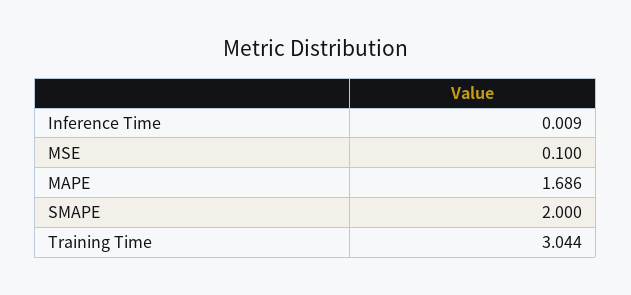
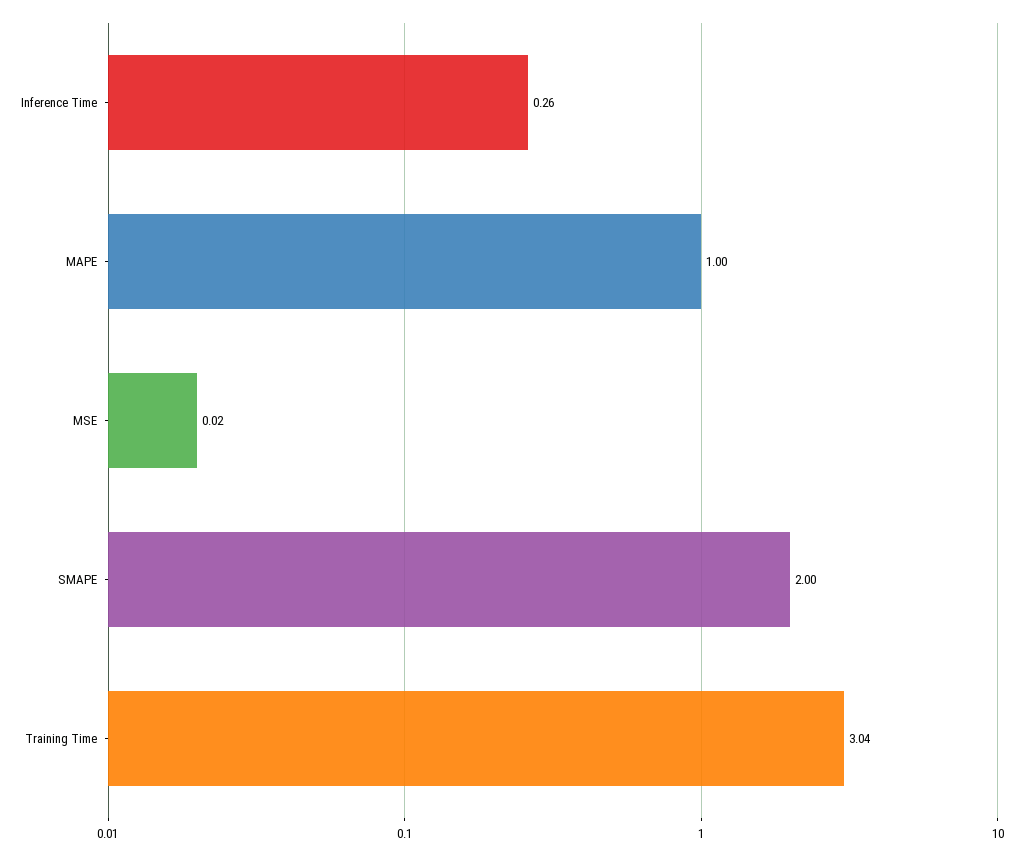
Inference Time: 0.009 -> 0.26
MSE: 0.1 -> 0.02
MAPE: 1.686 -> 1

